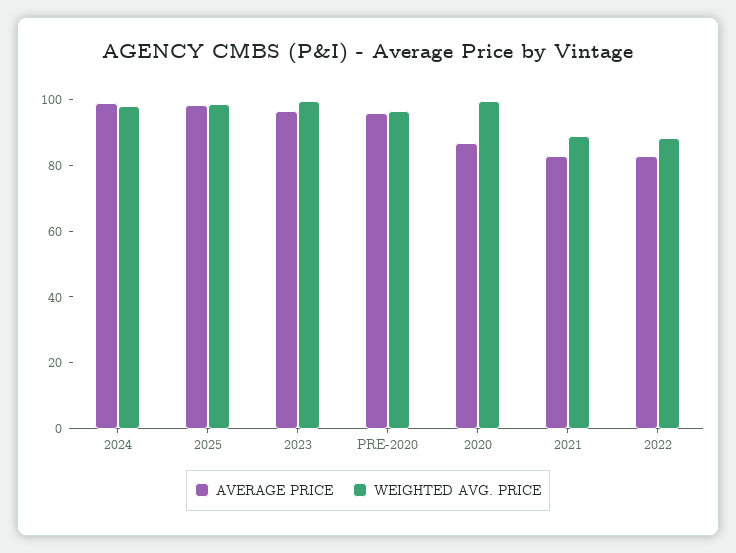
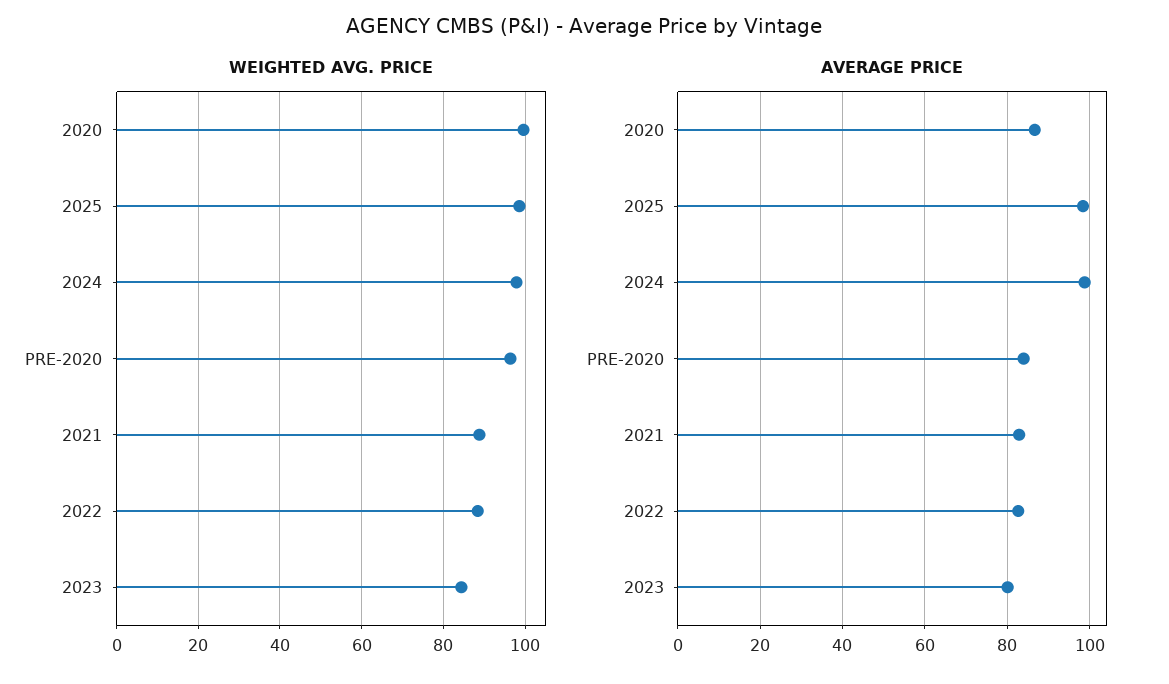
AVERAGE PRICE, 2023: 95 -> 80
WEIGHTED AVG. PRICE, 2023: 100 -> 84
AVERAGE PRICE, PRE-2020: 95 -> 84

